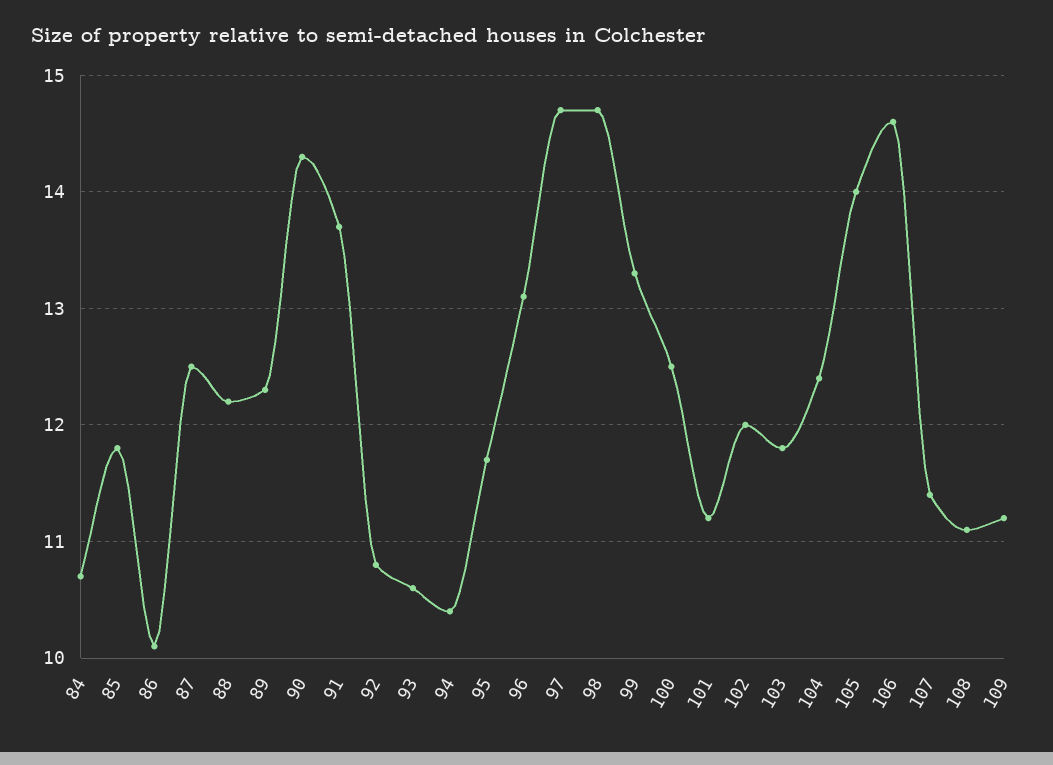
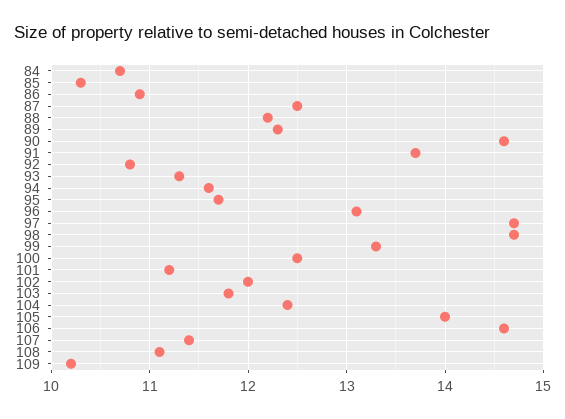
85: 11.8 -> 10.3
86: 10.1 -> 10.9
90: 14.3 -> 14.6
93: 10.6 -> 11.3
94: 10.4 -> 11.6
109: 11.2 -> 10.2

